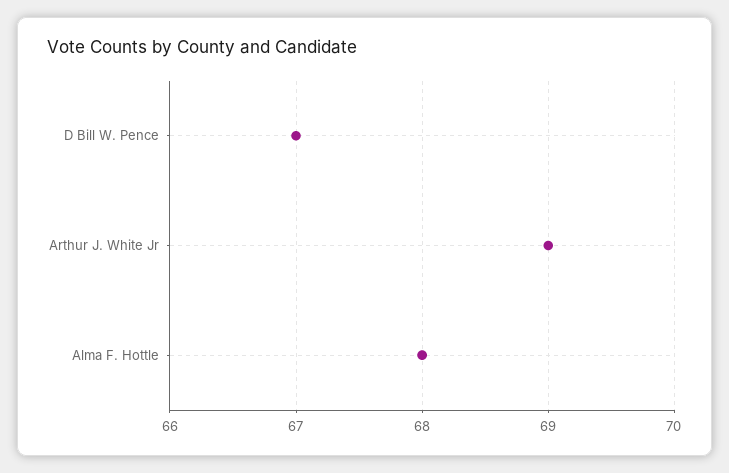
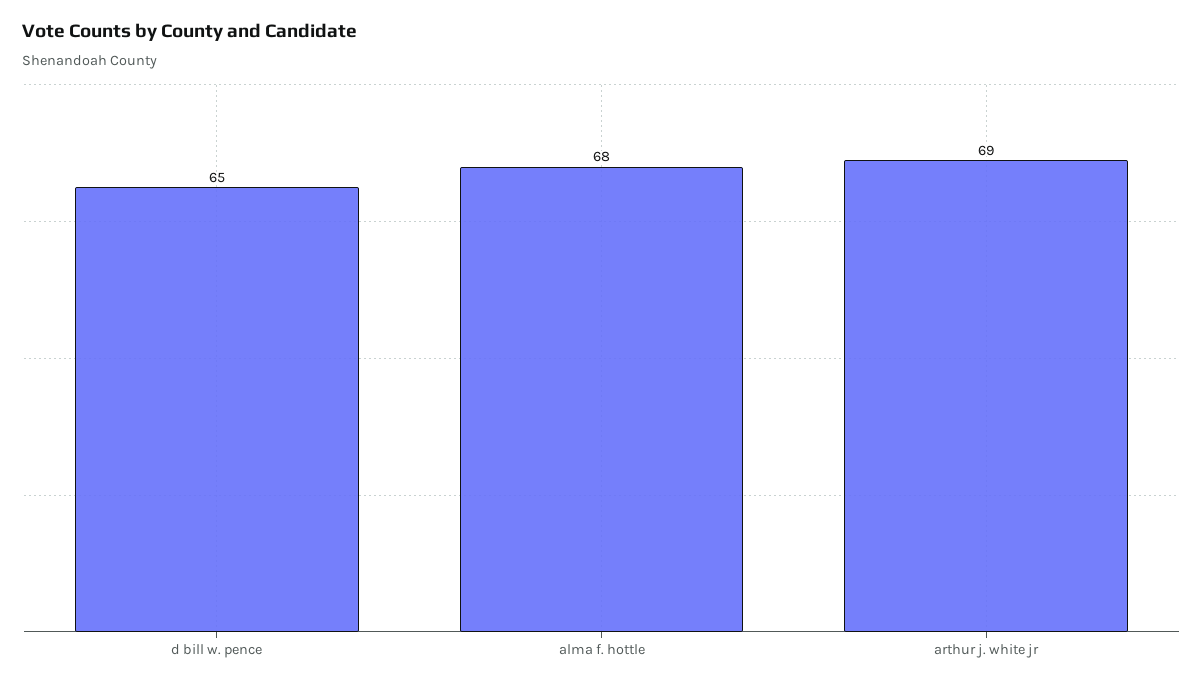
D Bill W. Pence: 67 -> 65

